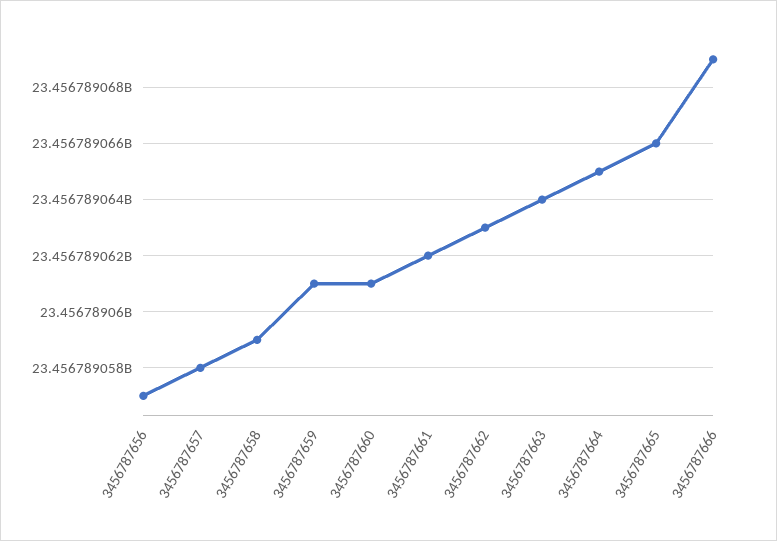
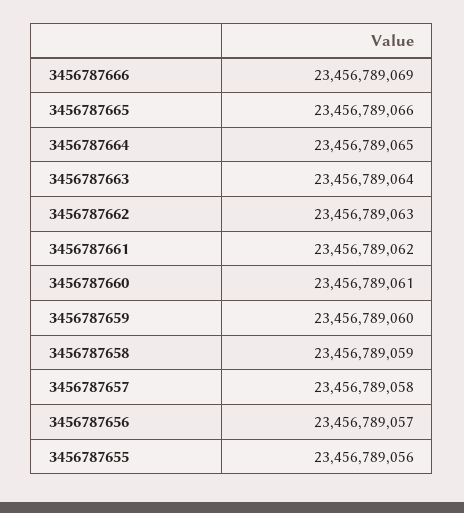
3456787659: 23456789061 -> 23456789060
3456787655: none -> 23456789056

